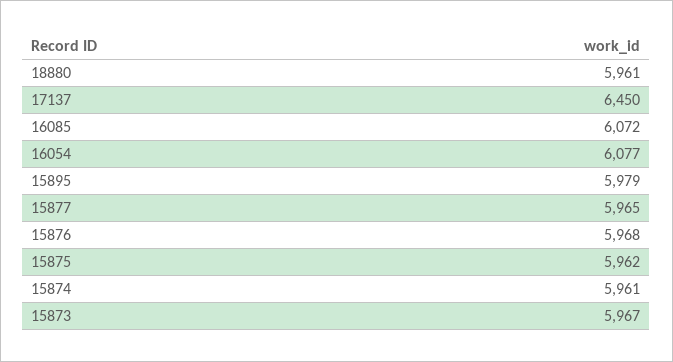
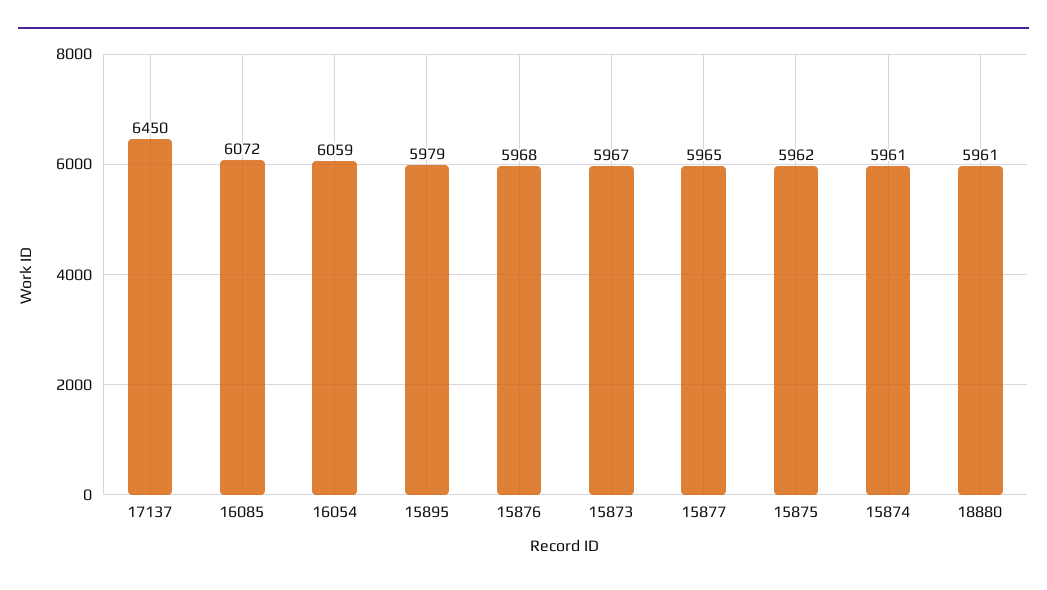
16054: 6077 -> 6059

